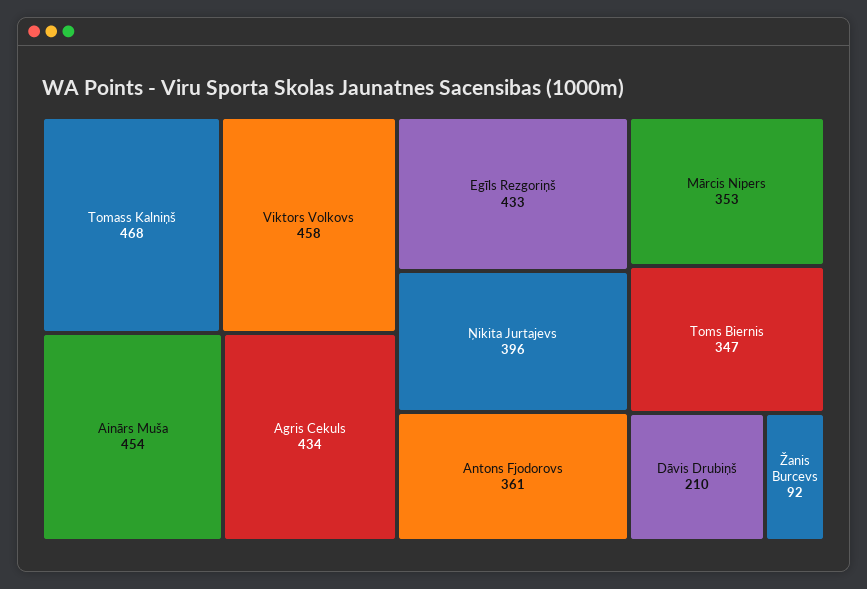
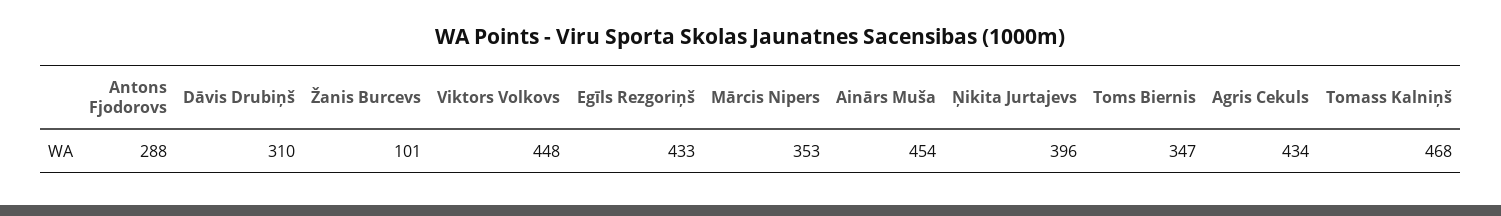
Viktors Volkovs: 458 -> 448
Antons Fjodorovs: 361 -> 288
Dāvis Drubiņš: 210 -> 310
Žanis Burcevs: 92 -> 101

